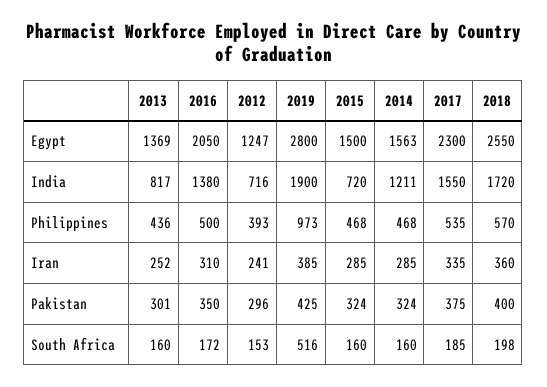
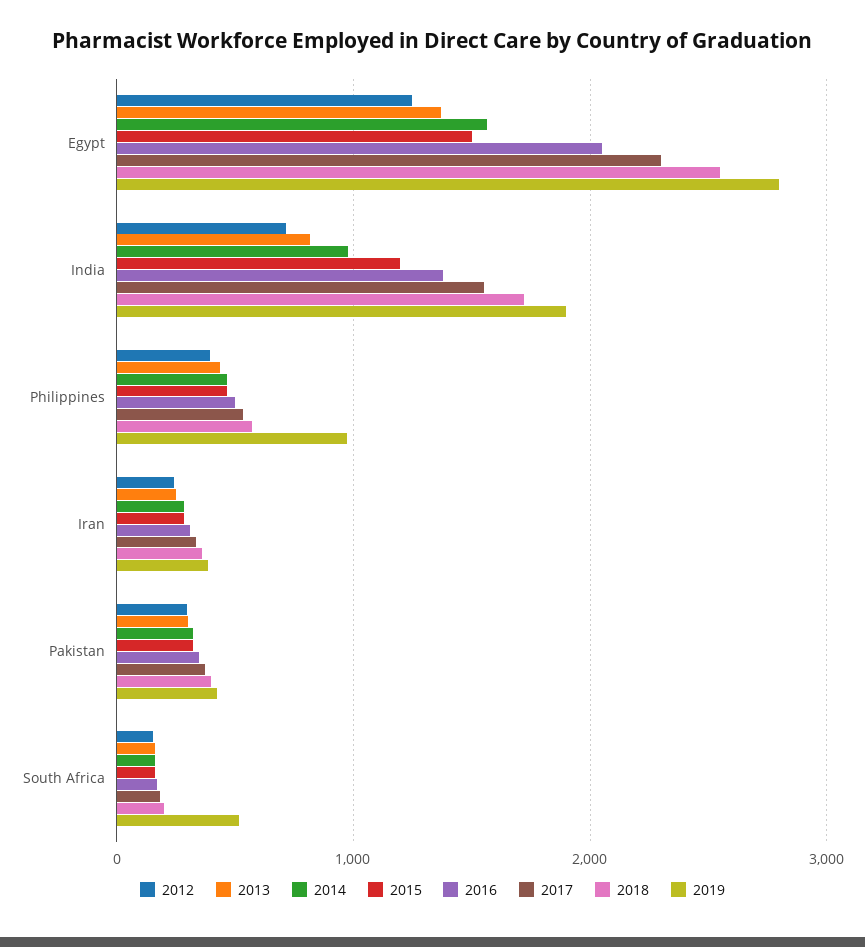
2015, India: 720 -> 1200
2014, India: 1211 -> 1000

